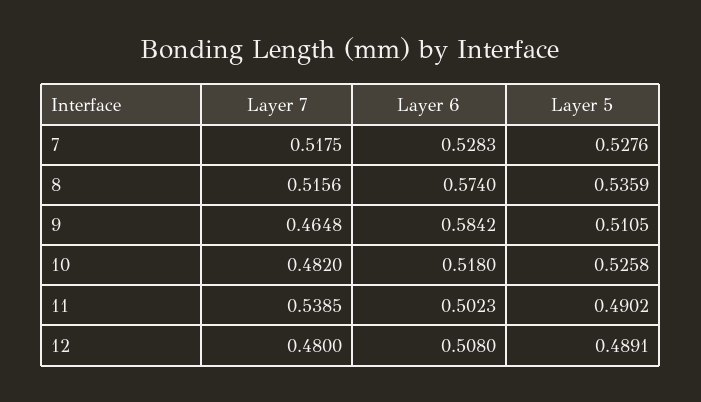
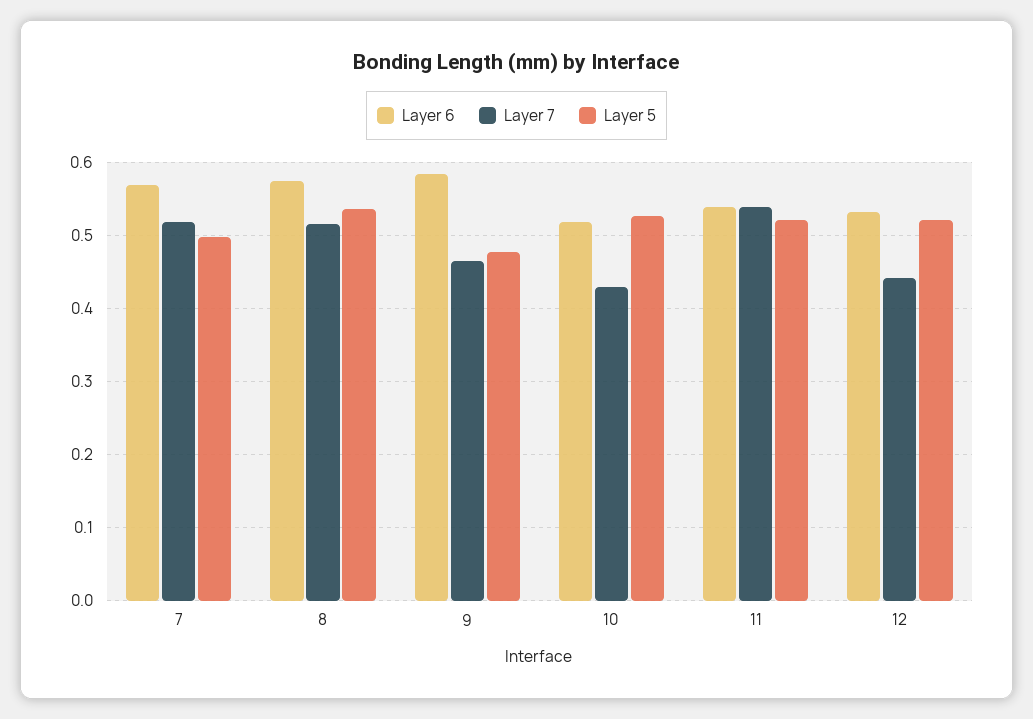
Layer 6, 7: 0.5283 -> 0.57
Layer 5, 7: 0.5276 -> 0.5
Layer 5, 9: 0.5105 -> 0.48
Layer 7, 10: 0.482 -> 0.43
Layer 6, 11: 0.5023 -> 0.54
Layer 5, 11: 0.4902 -> 0.52
Layer 7, 12: 0.48 -> 0.44
Layer 6, 12: 0.508 -> 0.53
Layer 5, 12: 0.4891 -> 0.52

